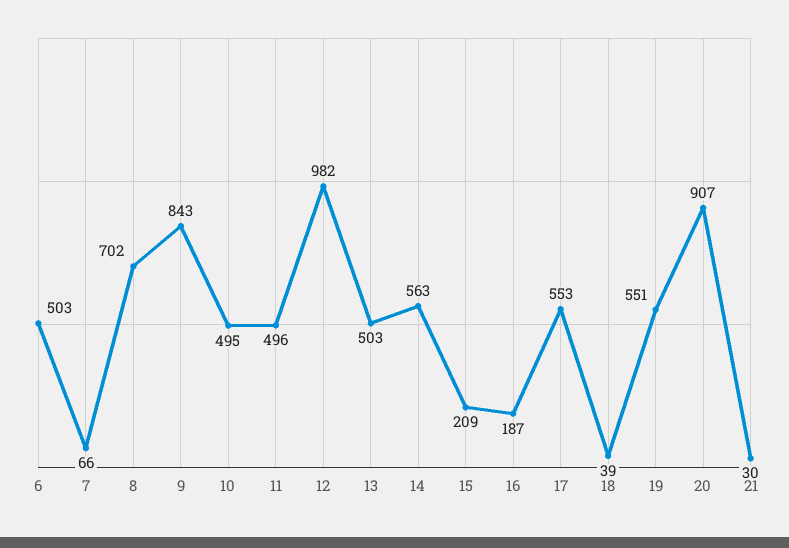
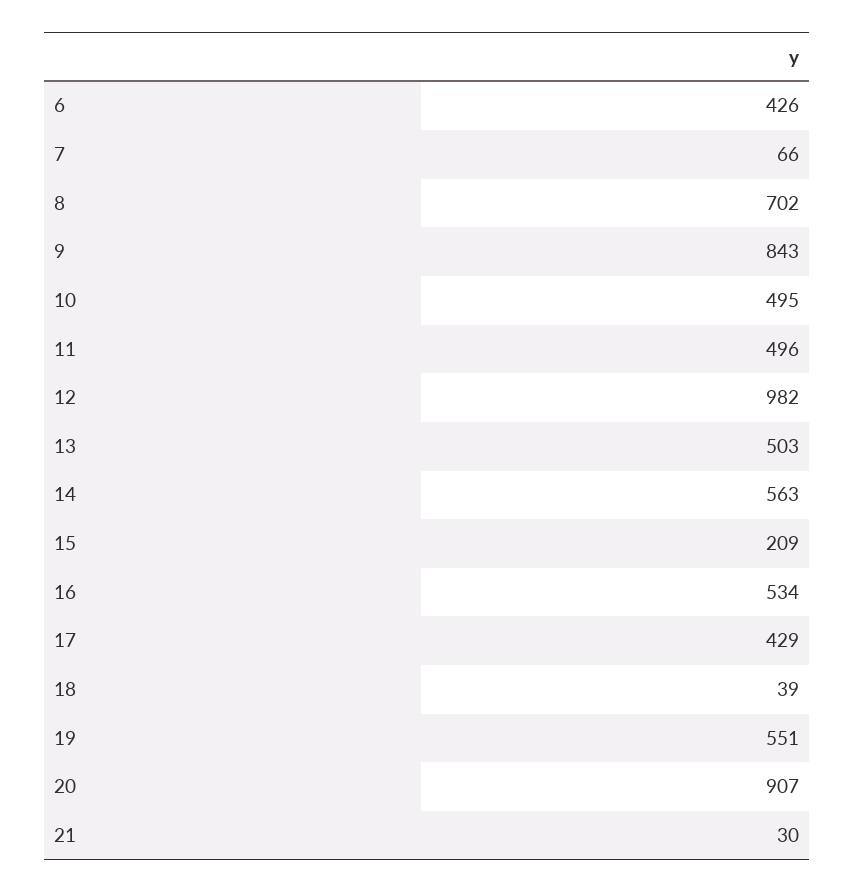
6: 503 -> 426
16: 187 -> 534
17: 553 -> 429

